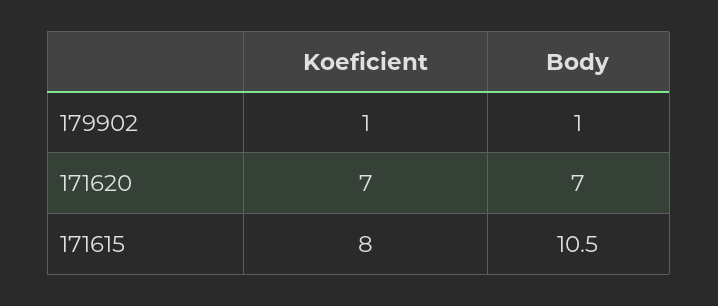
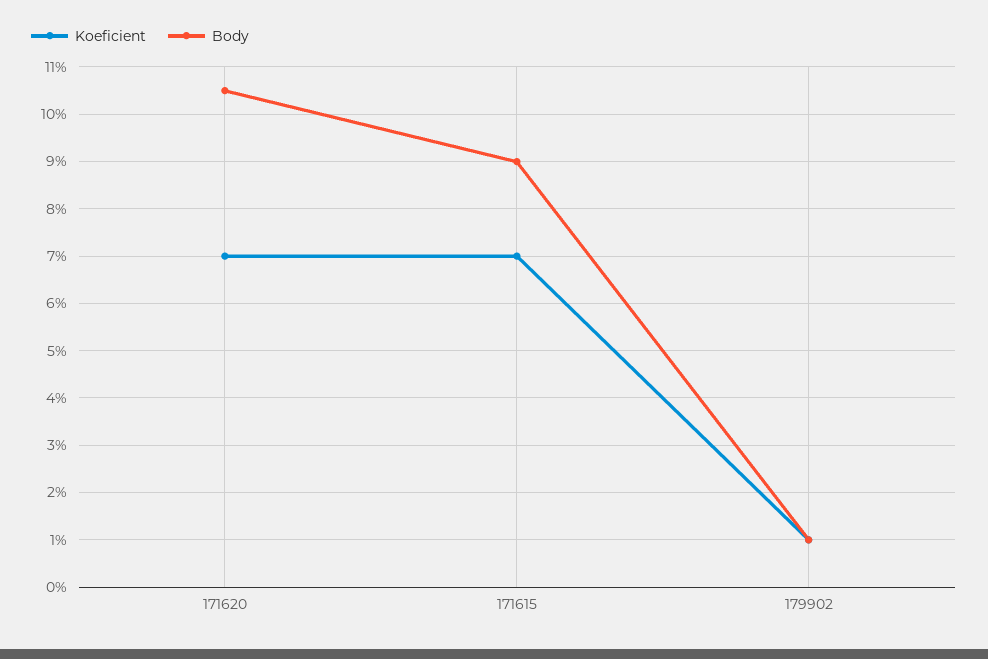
Body, 171620: 7 -> 10.5
Koeficient, 171615: 8 -> 7
Body, 171615: 10.5 -> 9

